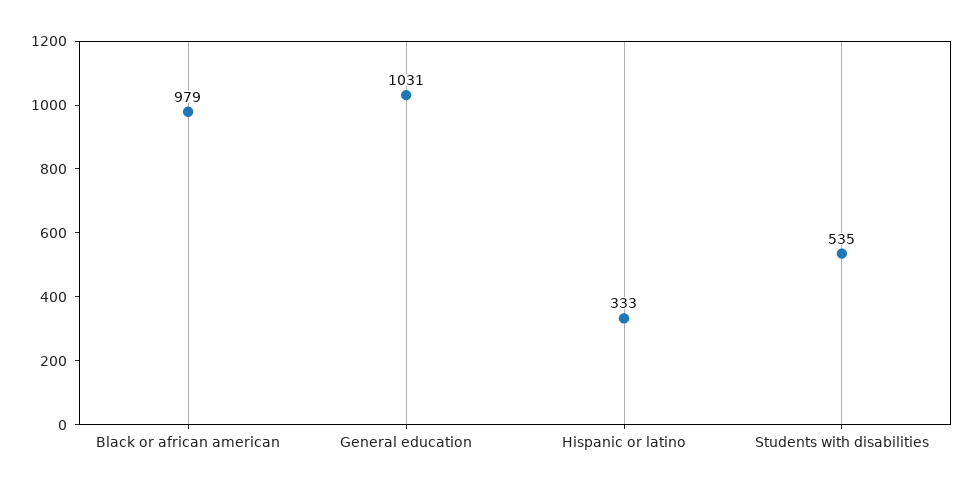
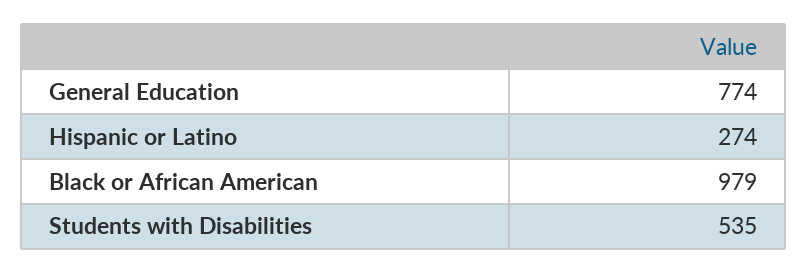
General education: 1031 -> 774
Hispanic or latino: 333 -> 274

